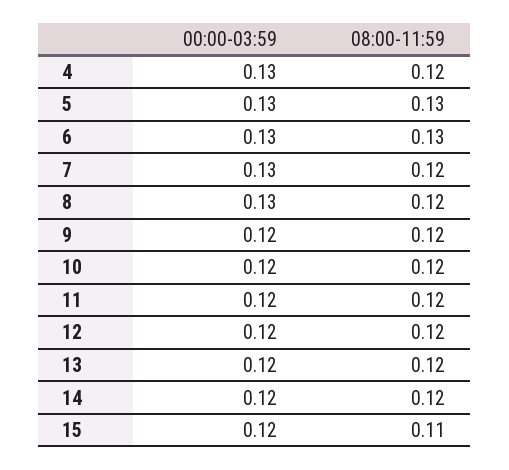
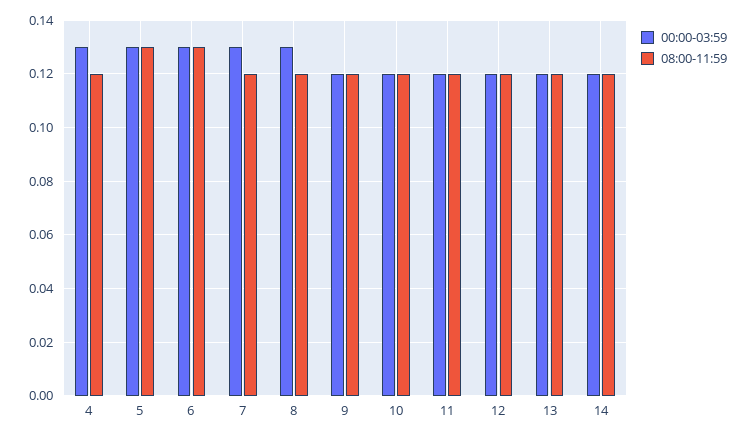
00:00-03:59, 15: 0.12 -> none
08:00-11:59, 15: 0.11 -> none

